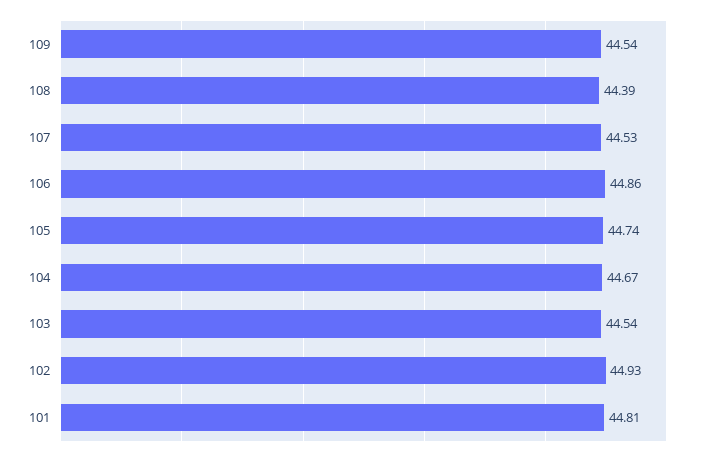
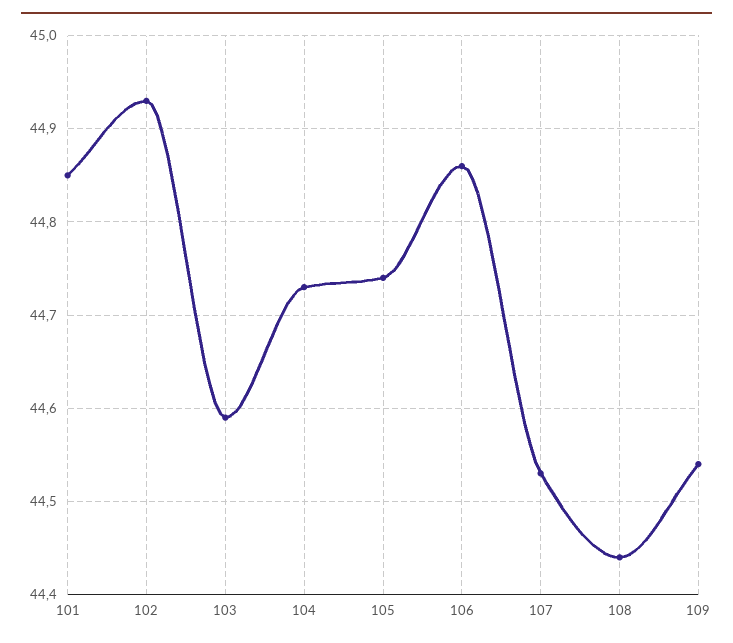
108: 44.39 -> 44.44
104: 44.67 -> 44.73
103: 44.54 -> 44.59
101: 44.81 -> 44.85

